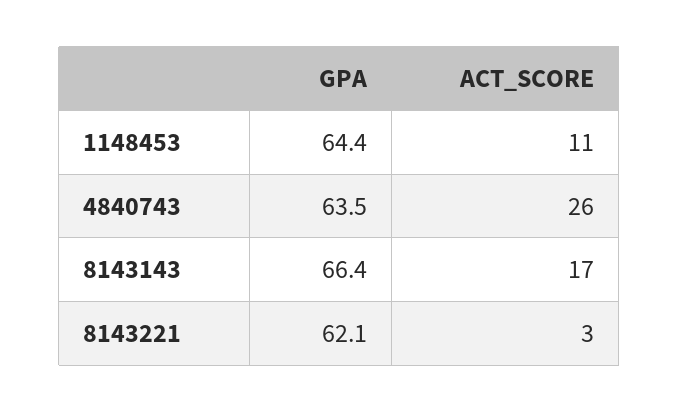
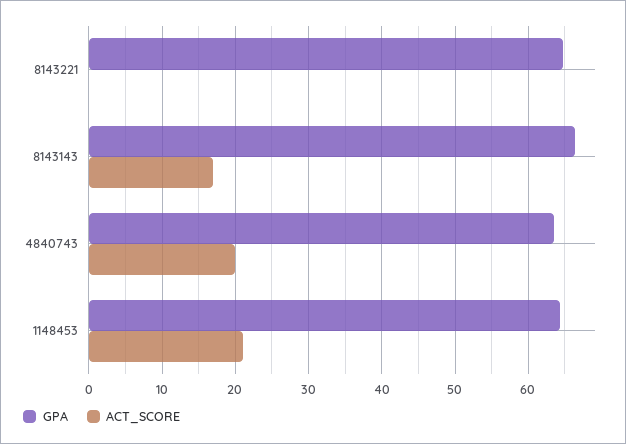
ACT_SCORE, 1148453: 11 -> 21
ACT_SCORE, 4840743: 26 -> 20
GPA, 8143221: 62.1 -> 65
ACT_SCORE, 8143221: 3 -> 0

